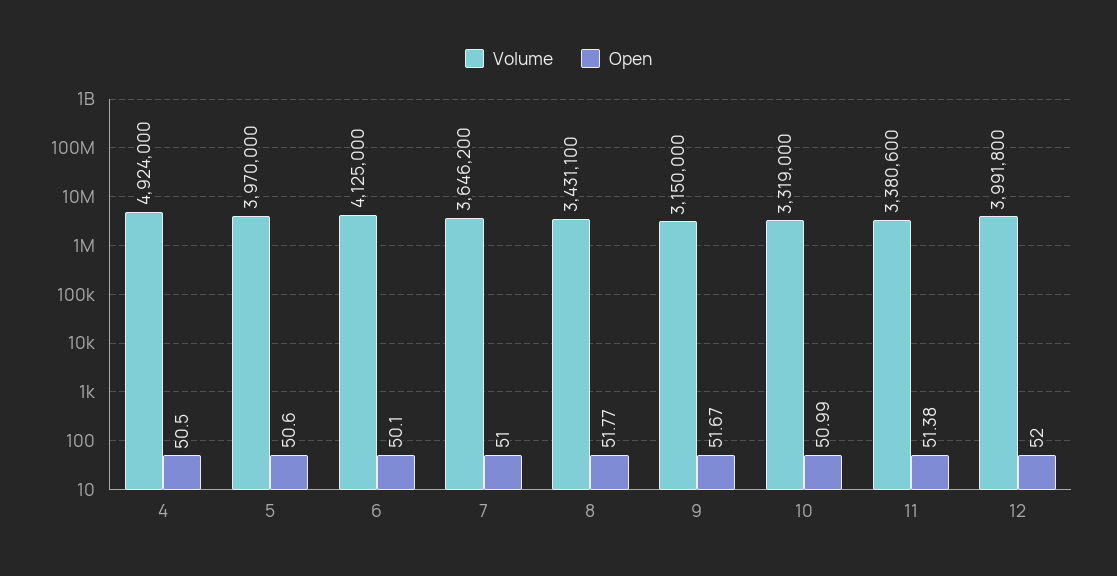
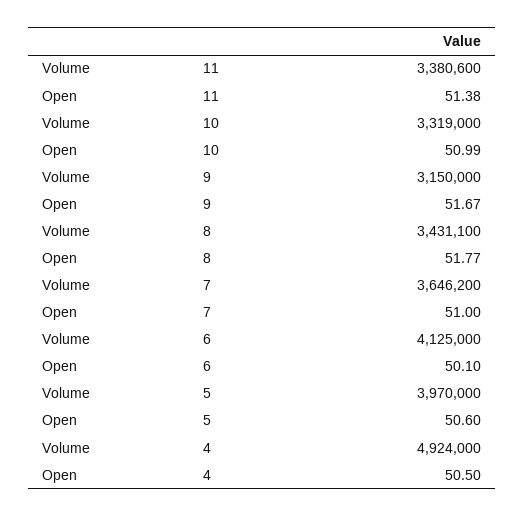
Volume, 12: 3991800 -> none
Open, 12: 52 -> none

